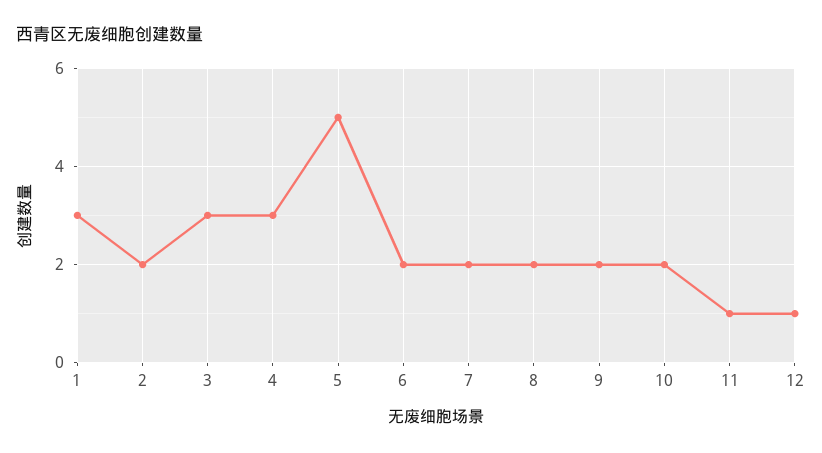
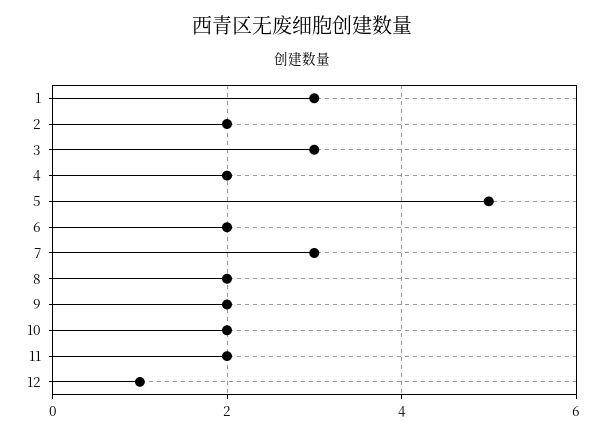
4: 3 -> 2
7: 2 -> 3
11: 1 -> 2

